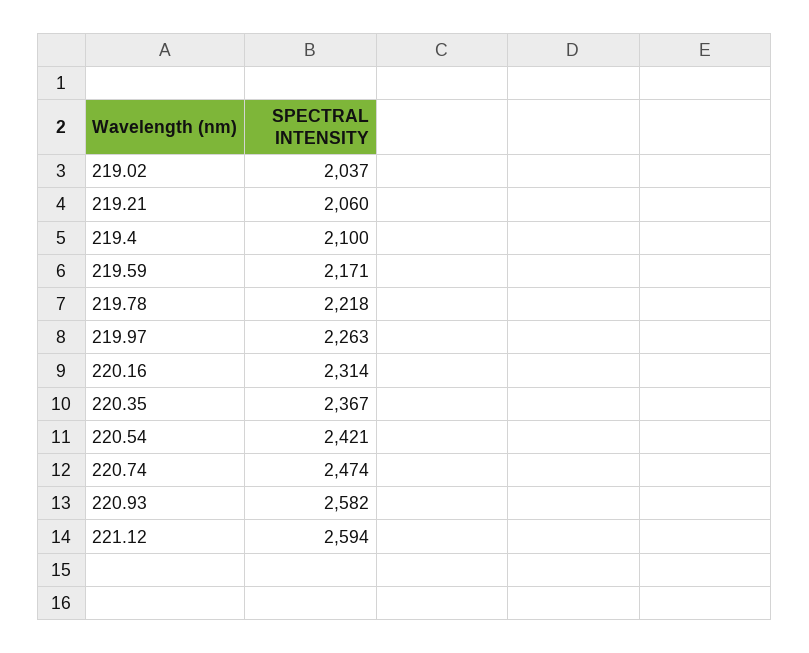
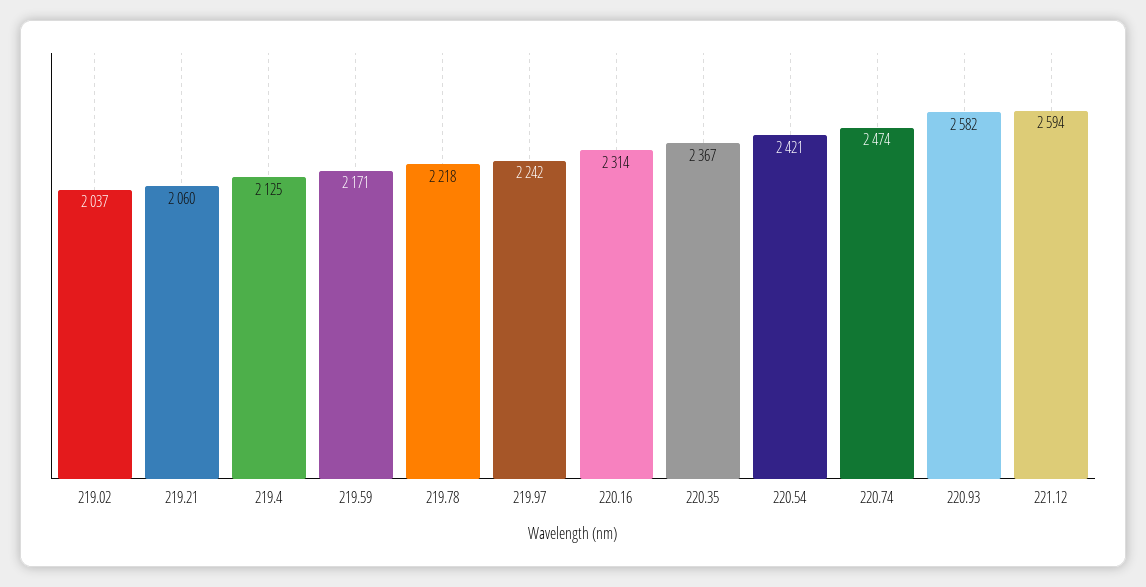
219.4: 2100 -> 2125
219.97: 2263 -> 2242

